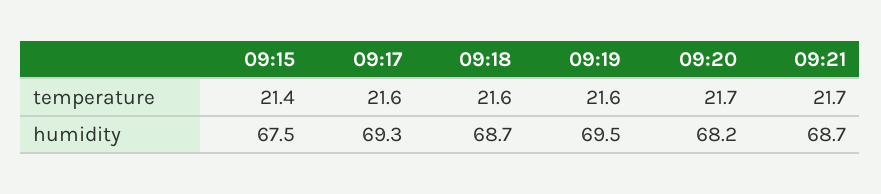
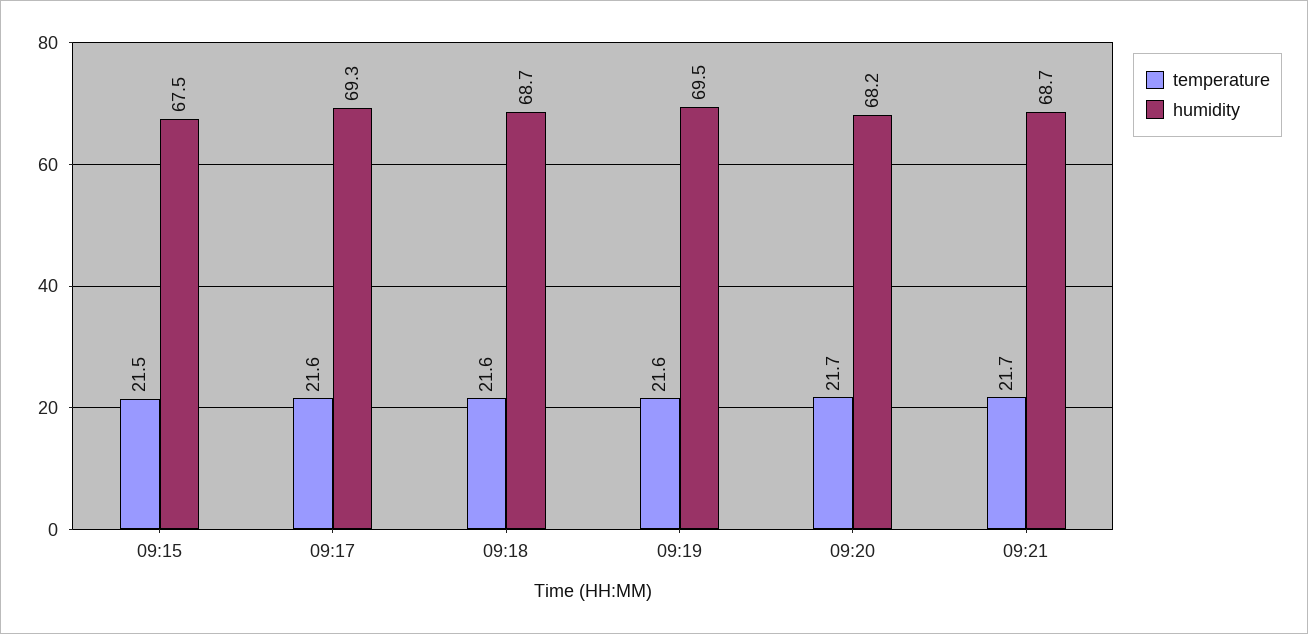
temperature, 09:15: 21.4 -> 21.5

